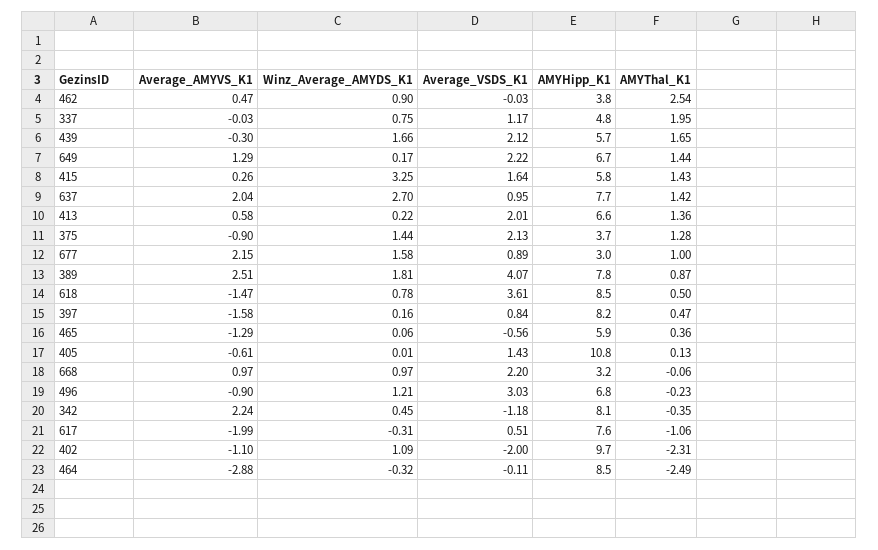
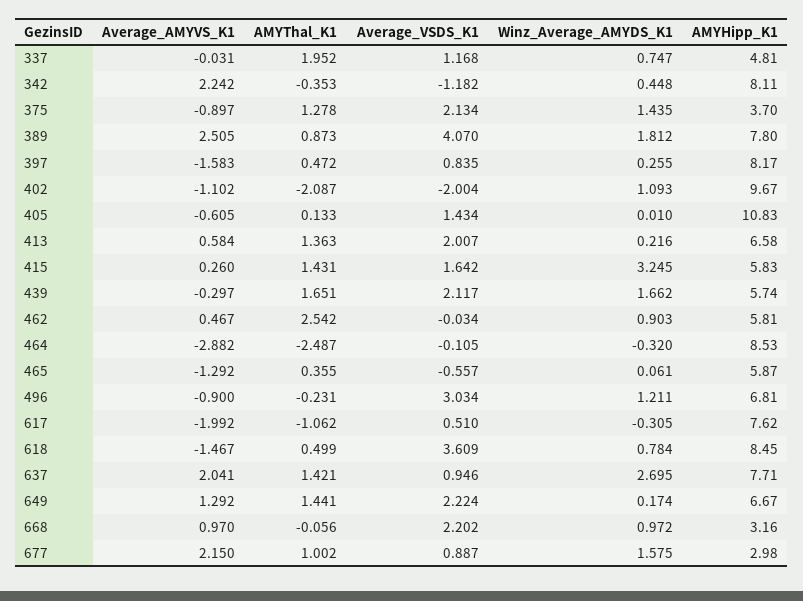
AMYHipp_K1, 462: 3.8 -> 5.81
Winz_Average_AMYDS_K1, 397: 0.16 -> 0.255
AMYThal_K1, 402: -2.31 -> -2.087

